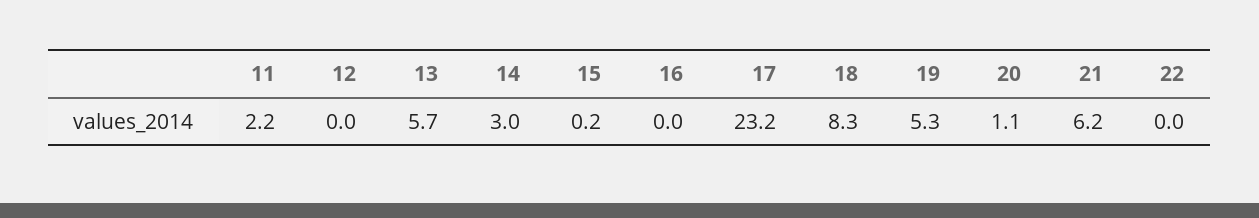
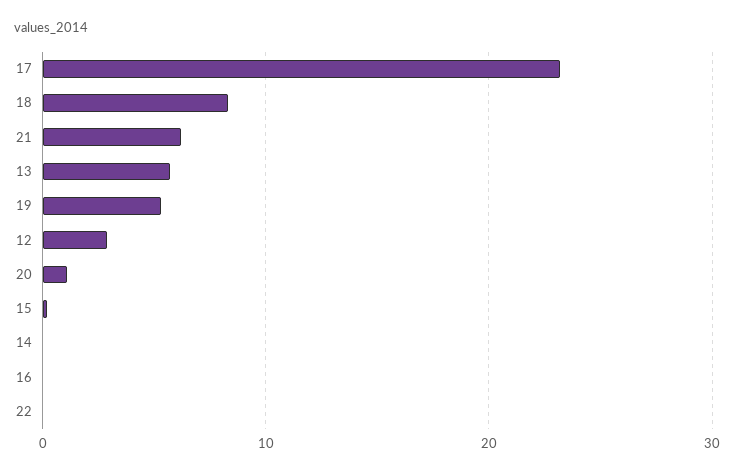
11: 2.2 -> none
12: 0 -> 3
14: 3 -> 0

